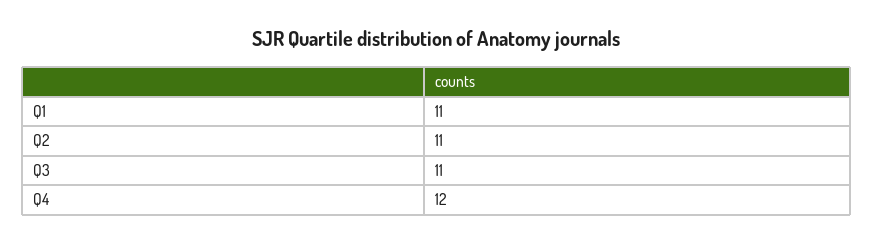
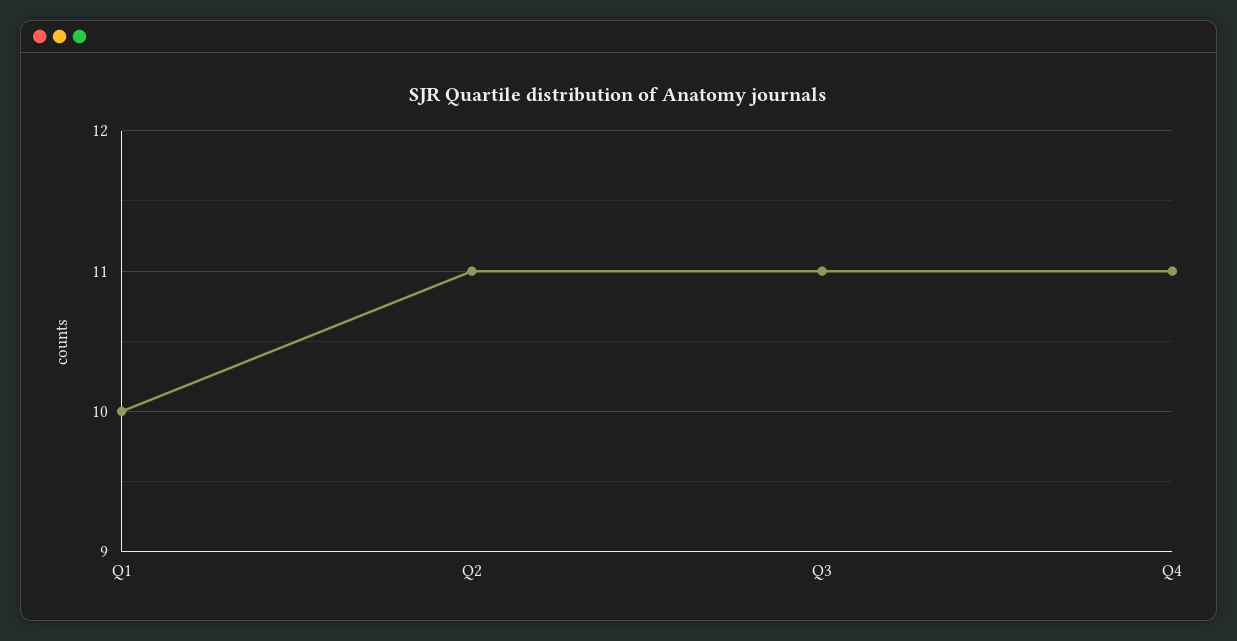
Q1: 11 -> 10
Q4: 12 -> 11

